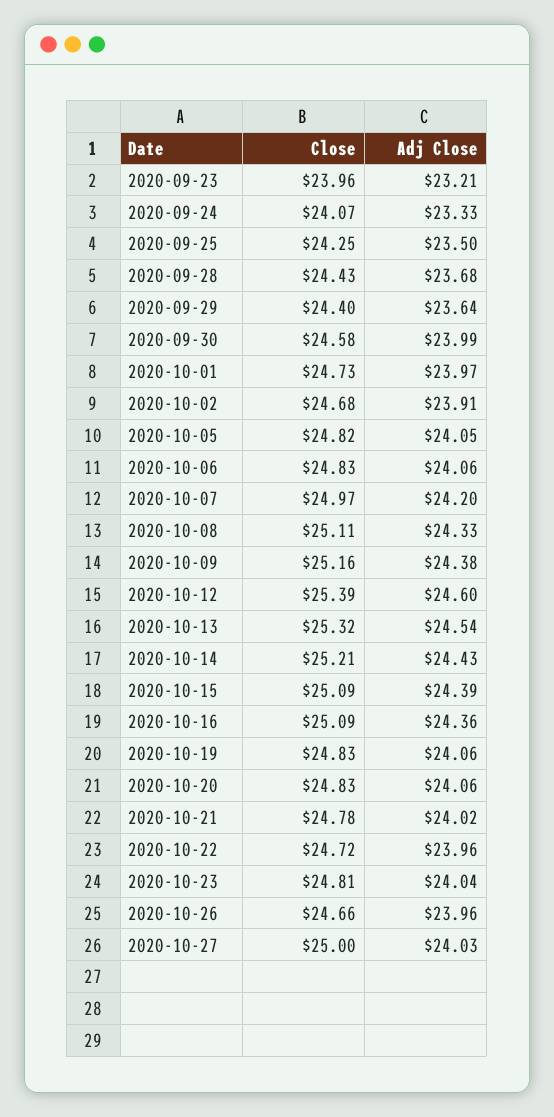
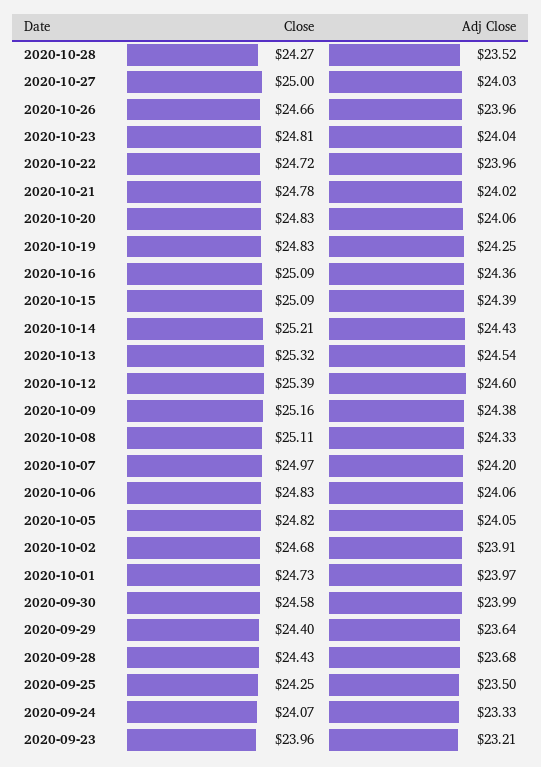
Adj Close, 2020-10-19: 24.06 -> 24.25
Close, 2020-10-28: none -> 24.27
Adj Close, 2020-10-28: none -> 23.52

